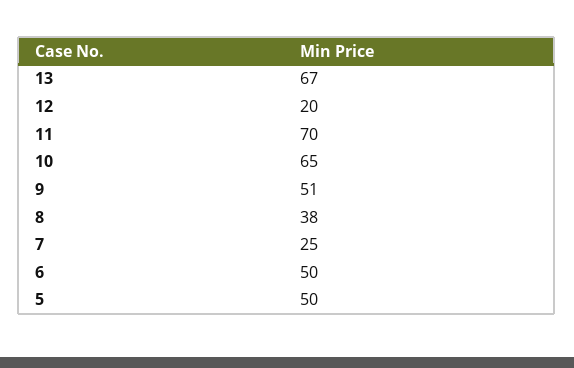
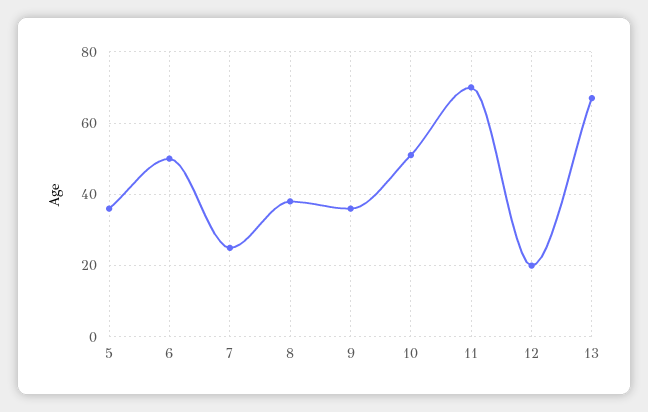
10: 65 -> 50
9: 51 -> 35
5: 50 -> 35

